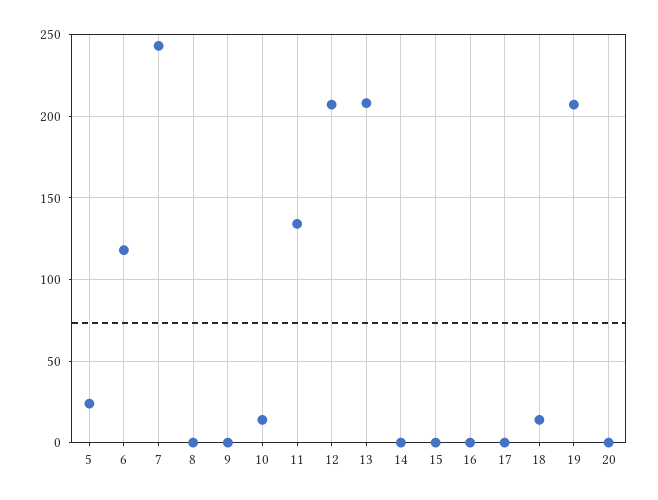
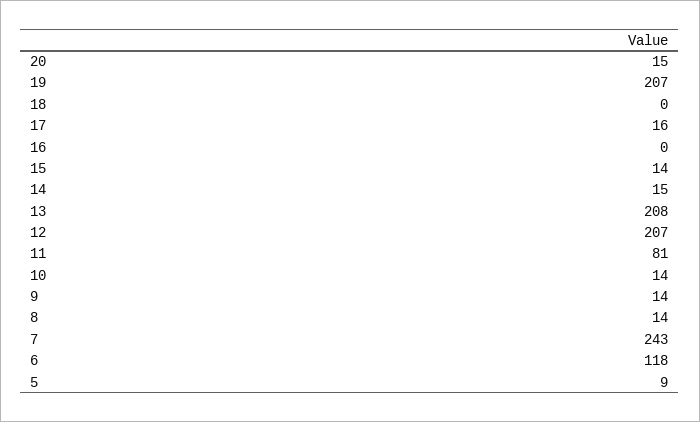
5: 25 -> 9
8: 0 -> 14
9: 0 -> 14
11: 135 -> 81
14: 0 -> 15
15: 0 -> 14
17: 0 -> 16
18: 15 -> 0
20: 0 -> 15

